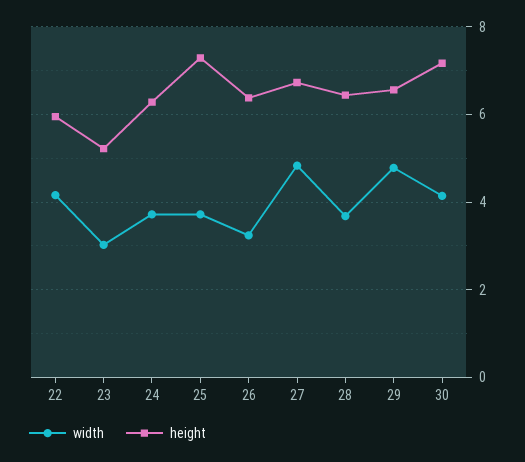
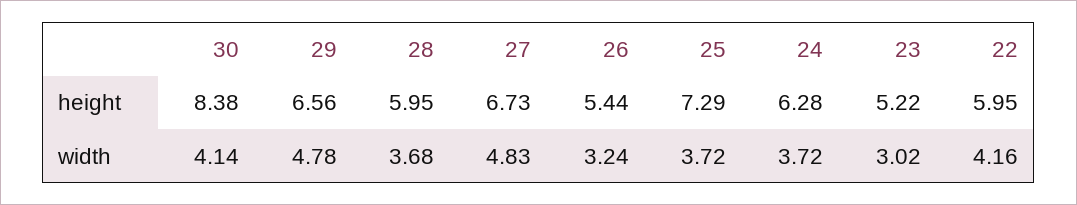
height, 26: 6.4 -> 5.44
height, 28: 6.4 -> 5.95
height, 30: 7.2 -> 8.38

